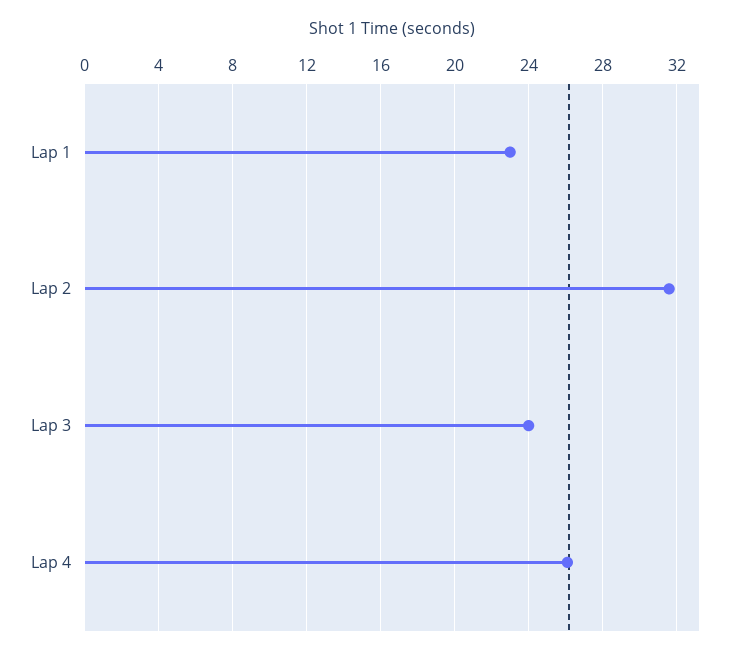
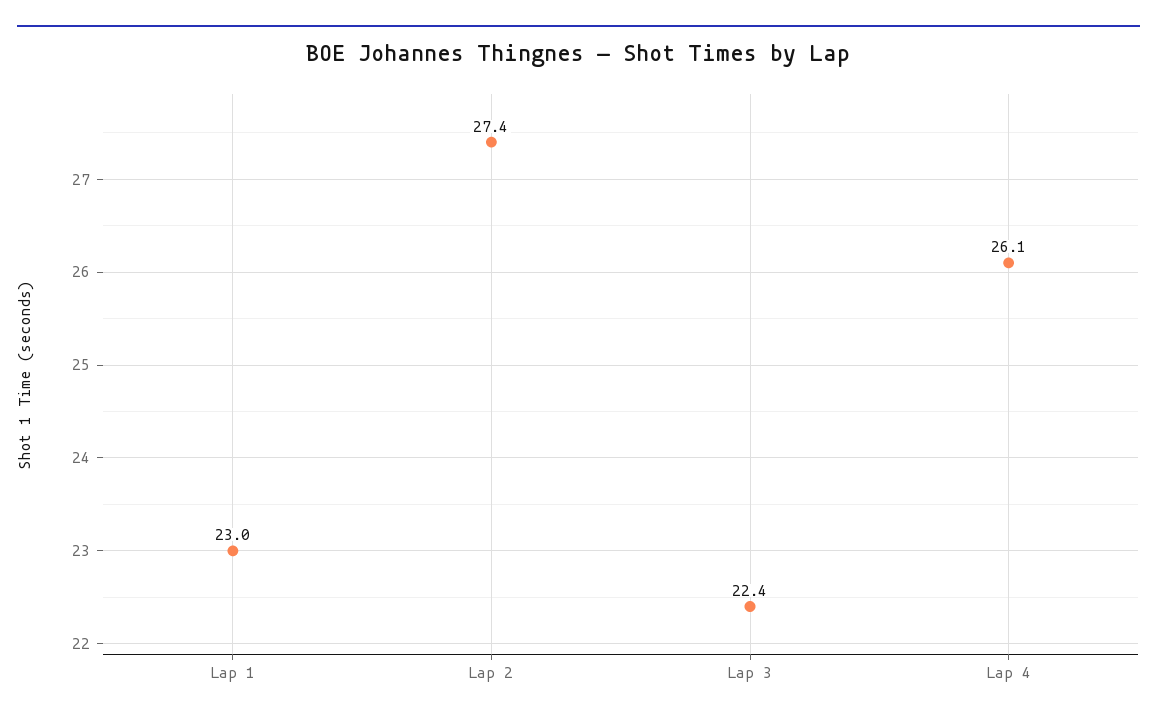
Lap 2: 31.5 -> 27.4
Lap 3: 24 -> 22.4

